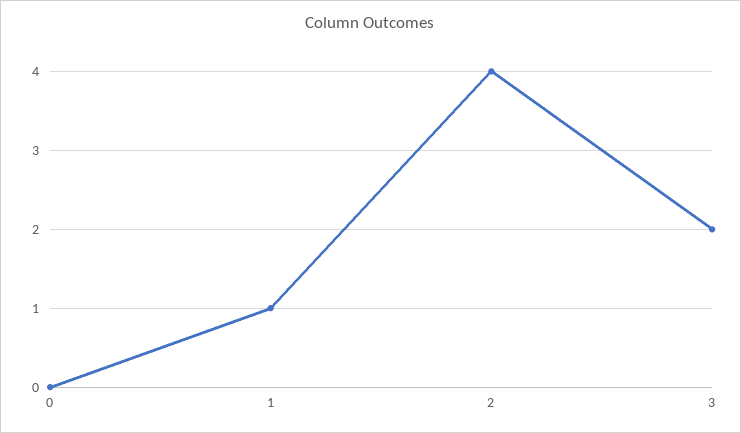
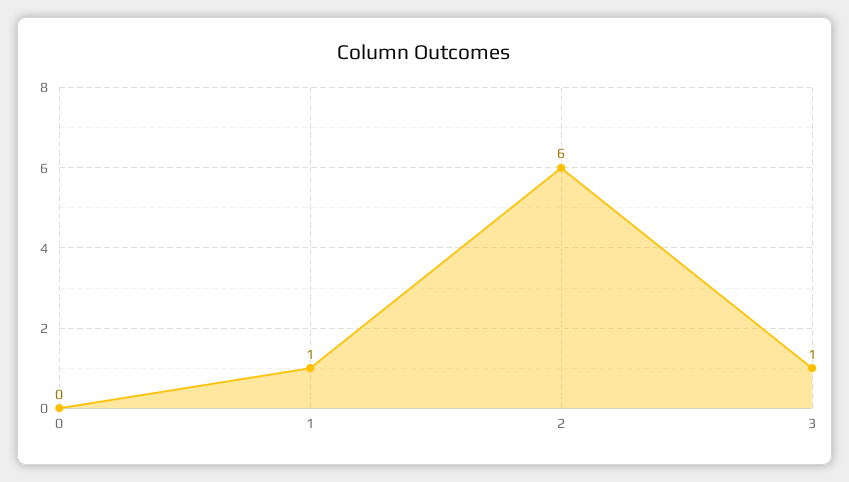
2: 4 -> 6
3: 2 -> 1

